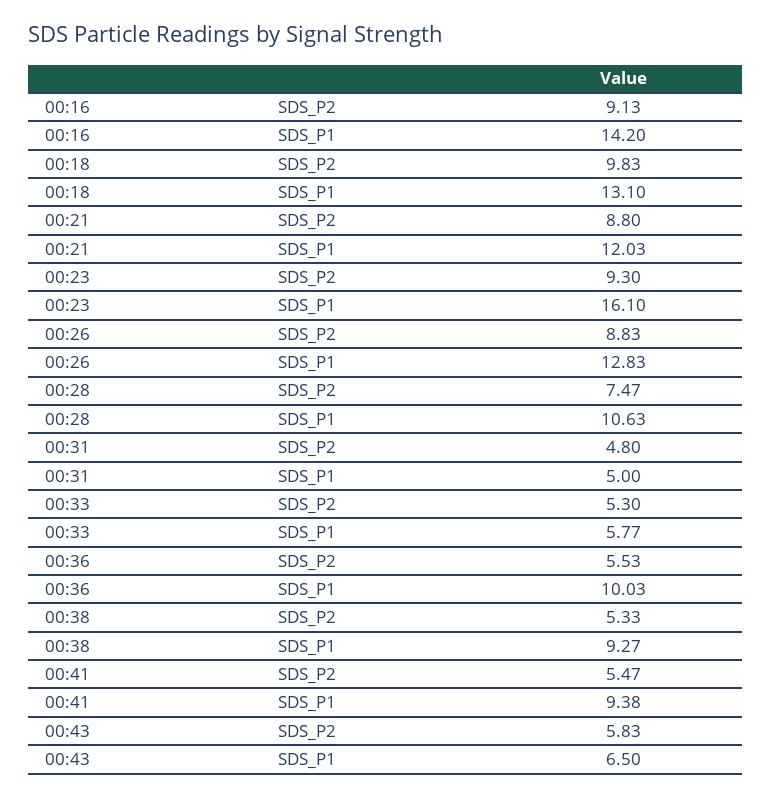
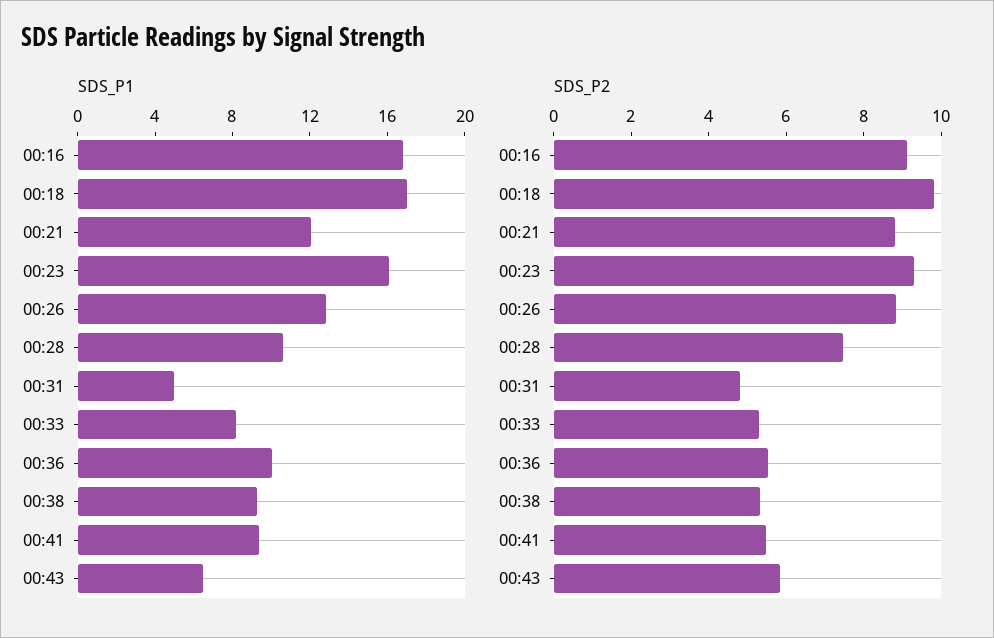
SDS_P1, 00:16: 14.2 -> 17
SDS_P1, 00:18: 13.1 -> 17
SDS_P1, 00:33: 5.77 -> 8

